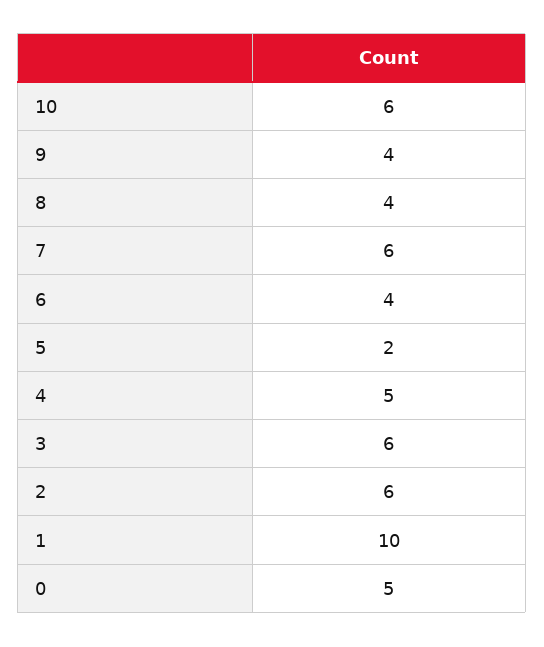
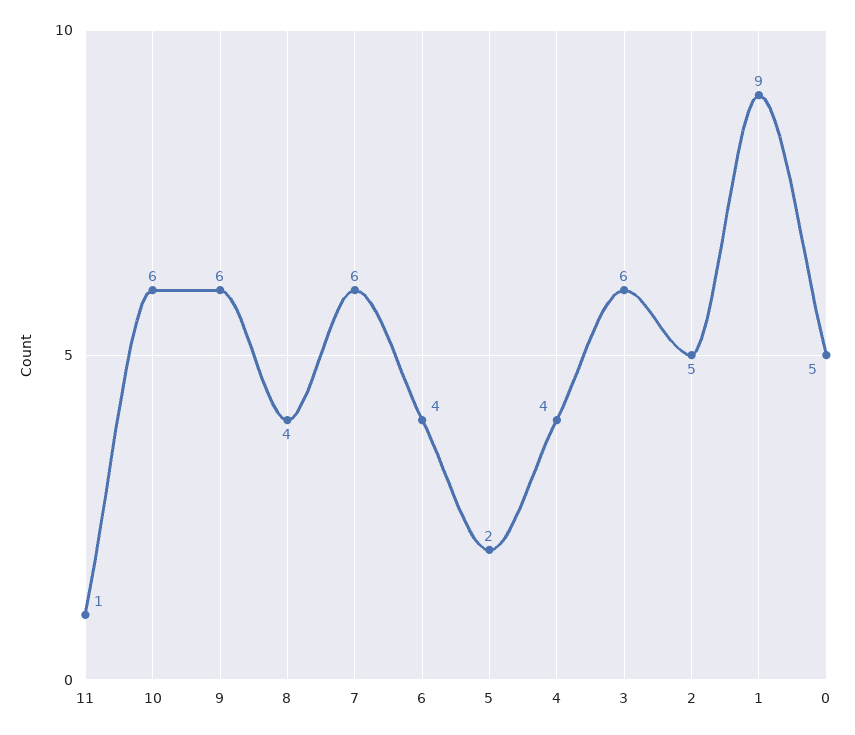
9: 4 -> 6
4: 5 -> 4
2: 6 -> 5
1: 10 -> 9
11: none -> 1

